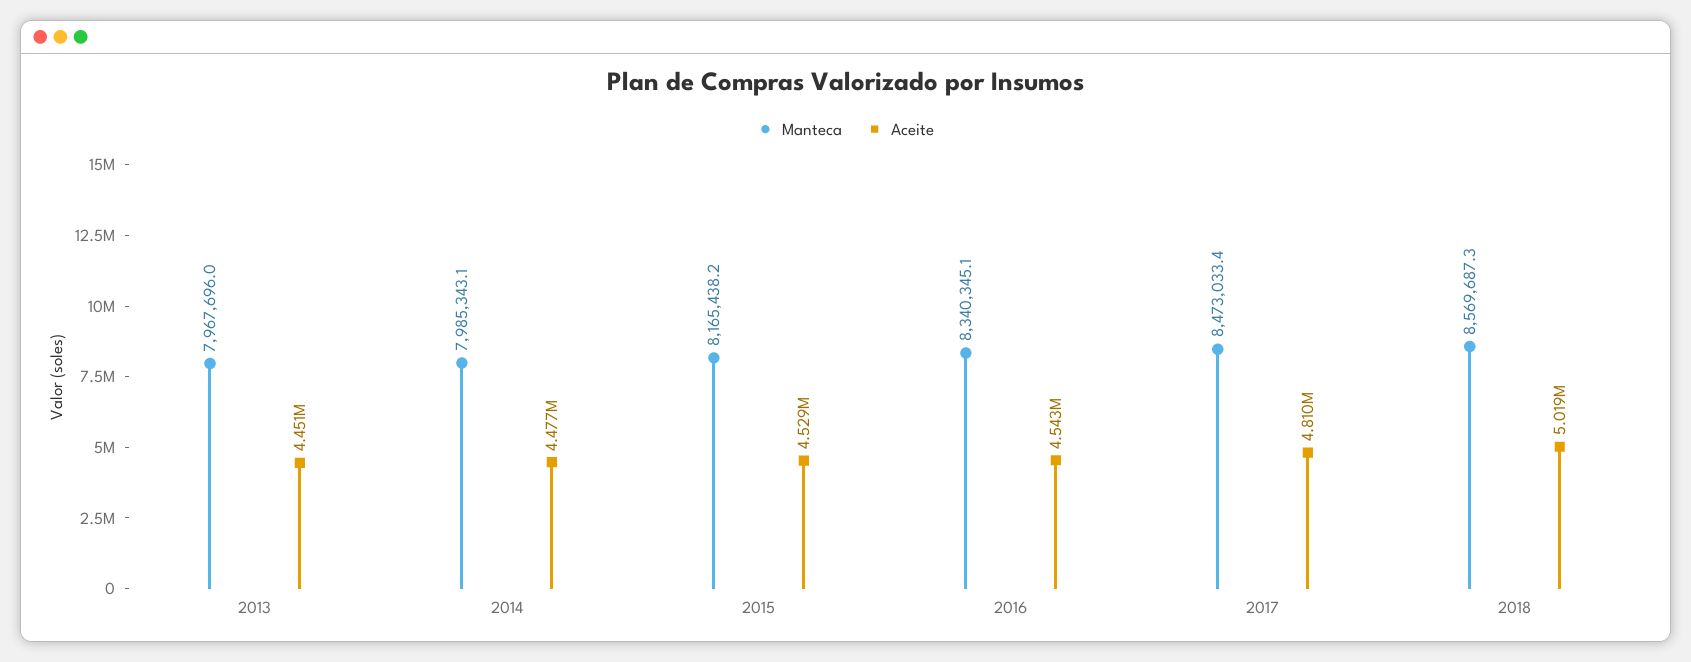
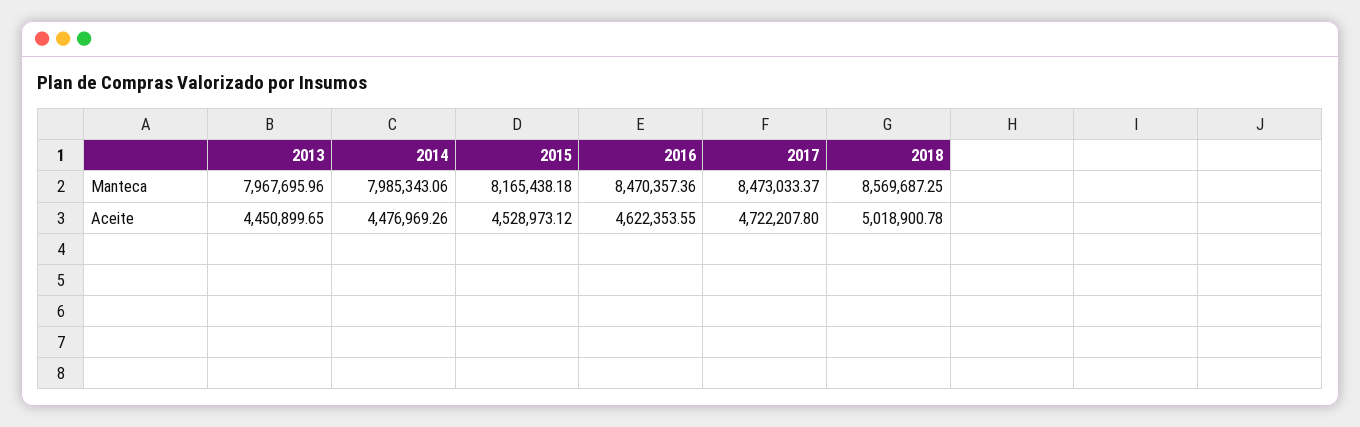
Manteca, 2016: 8340345.1 -> 8470357.36
Aceite, 2016: 4543000 -> 4622353.55
Aceite, 2017: 4810000 -> 4722207.8

